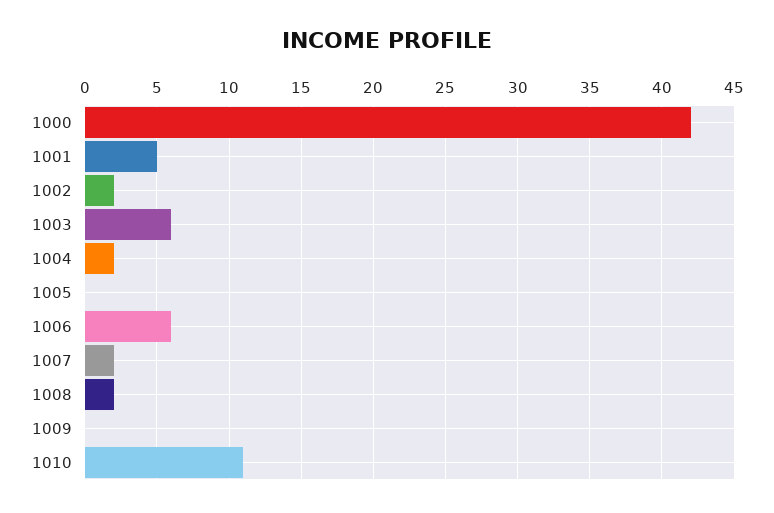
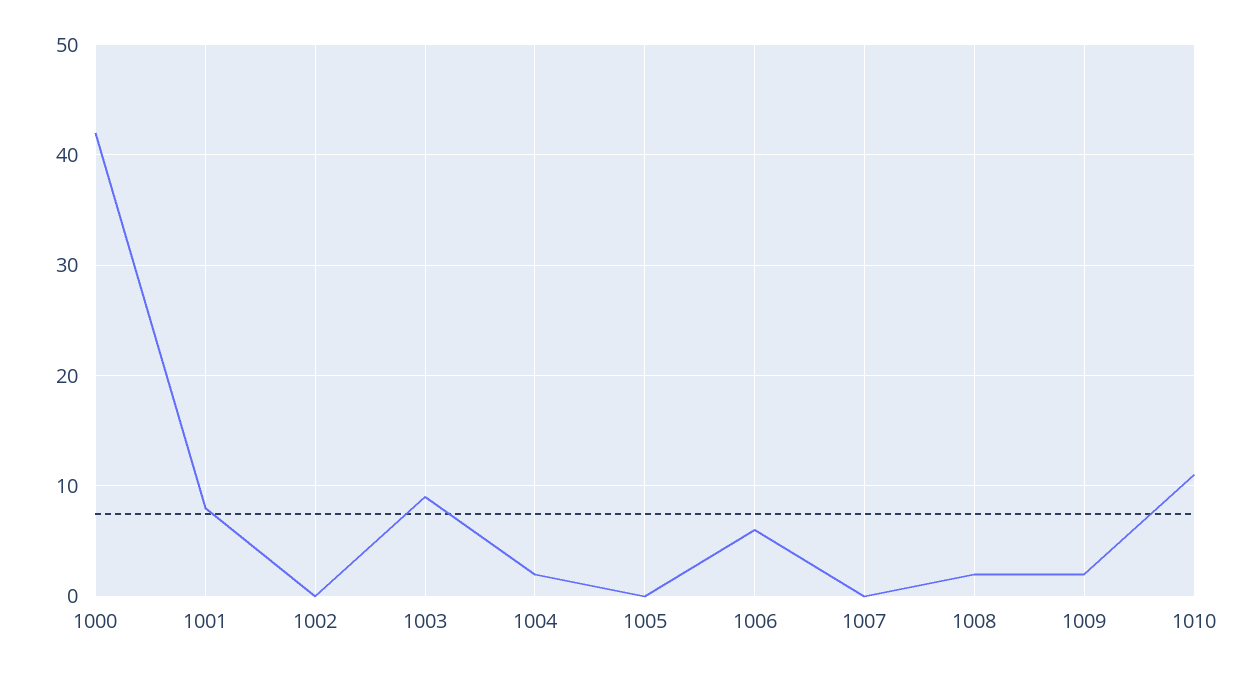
1001: 5 -> 8
1002: 2 -> 0
1003: 6 -> 9
1007: 2 -> 0
1009: 0 -> 2

